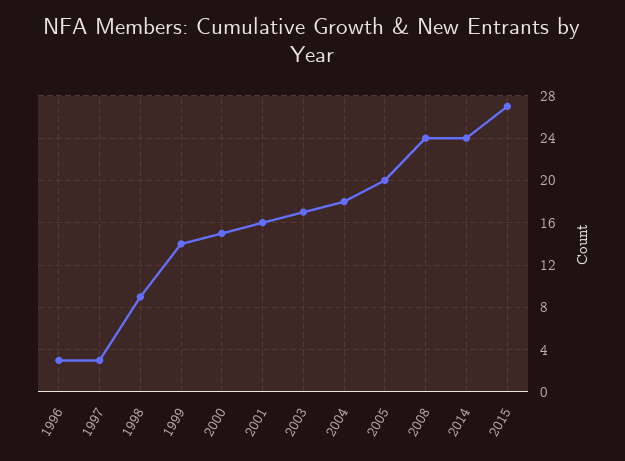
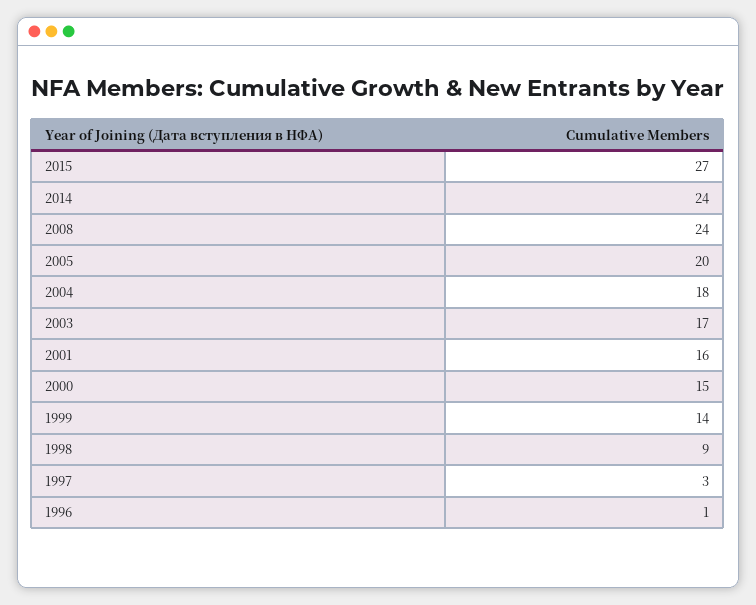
1996: 3 -> 1

